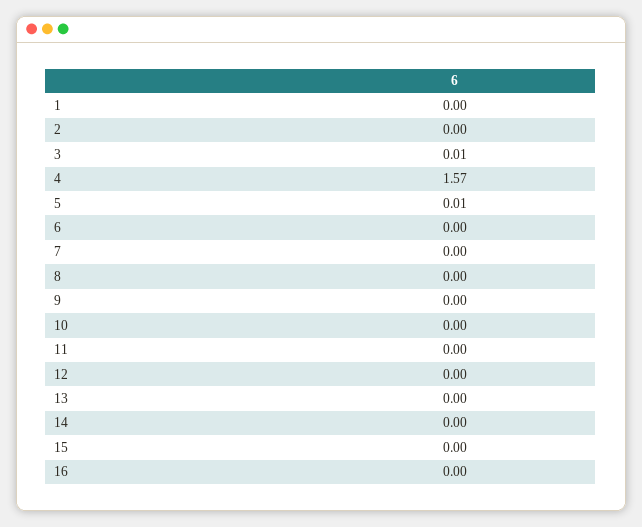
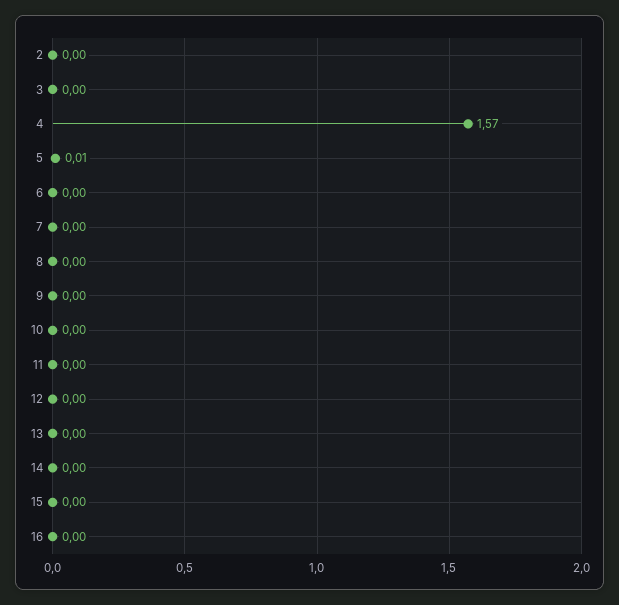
1: 0 -> none
3: 0.01 -> 0

